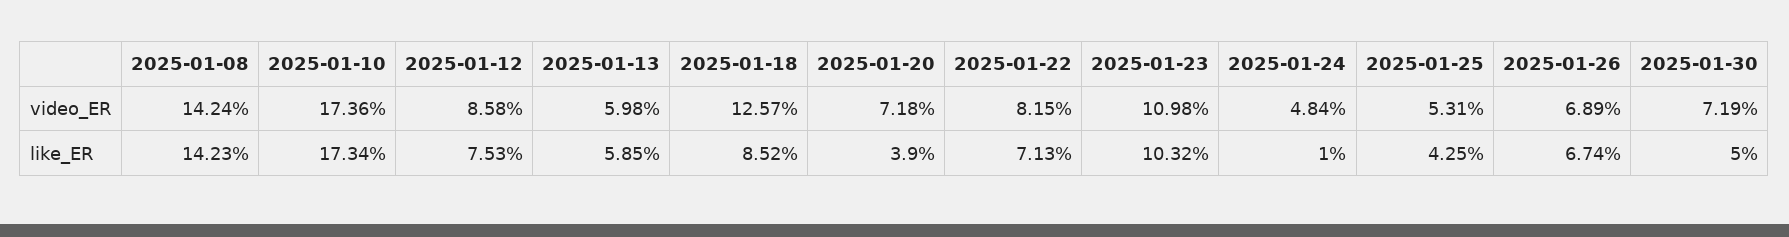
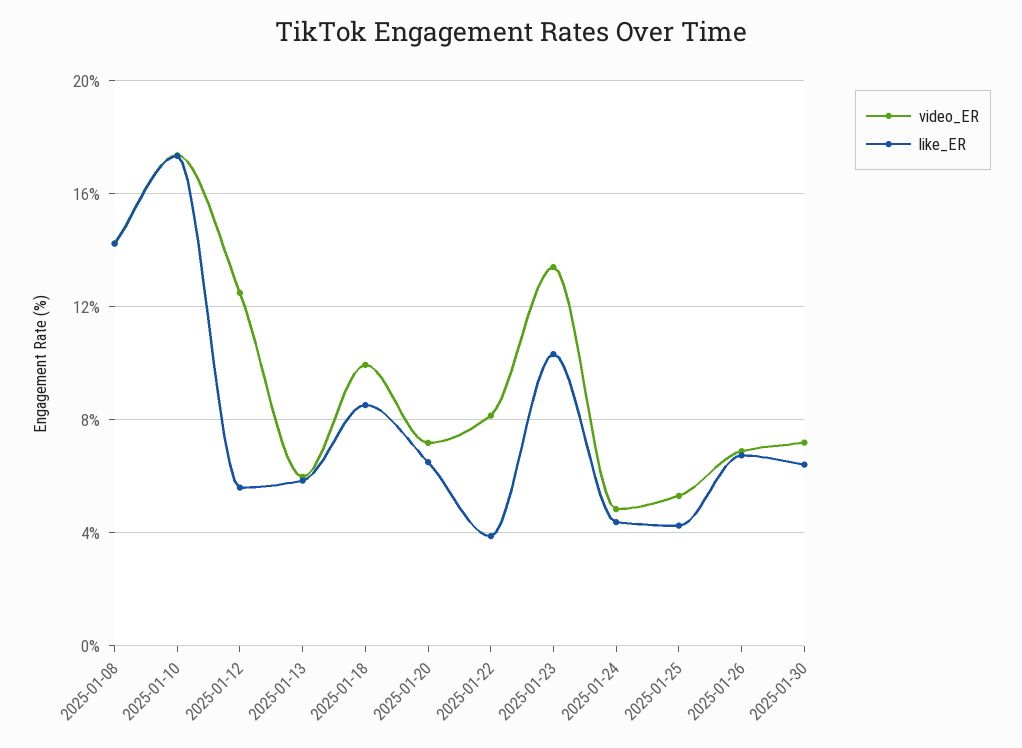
video_ER, 2025-01-12: 8.58 -> 12.5
video_ER, 2025-01-18: 12.57 -> 10
video_ER, 2025-01-23: 10.98 -> 13.5
like_ER, 2025-01-12: 7.53 -> 5.5
like_ER, 2025-01-20: 3.9 -> 6.5
like_ER, 2025-01-22: 7.13 -> 4
like_ER, 2025-01-24: 1 -> 4.5
like_ER, 2025-01-30: 5 -> 6.5

